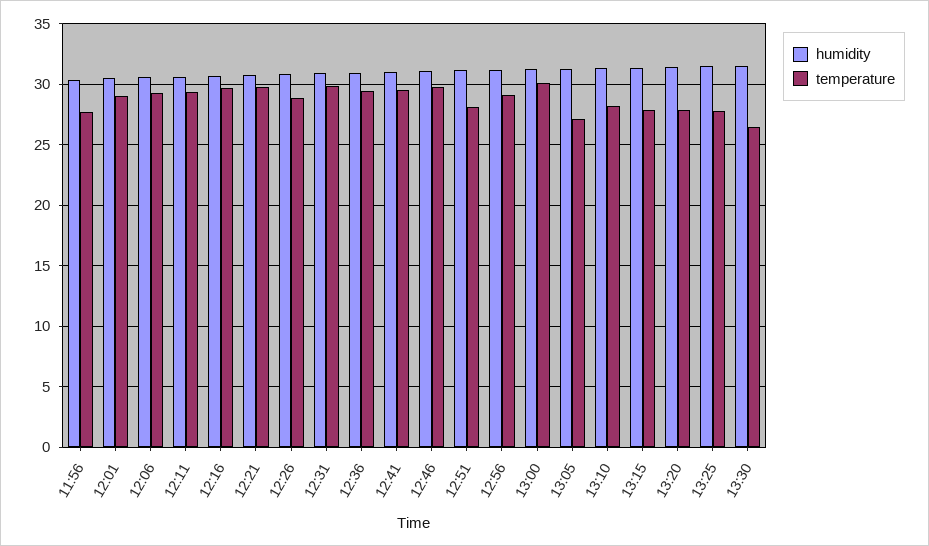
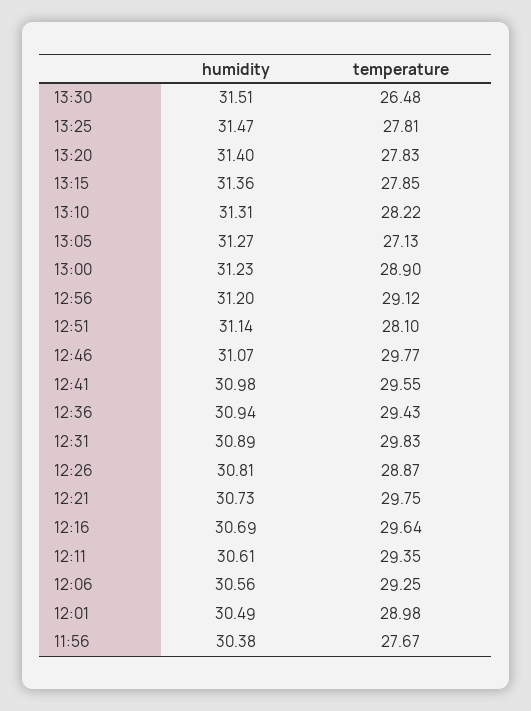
temperature, 13:00: 30 -> 28.9

